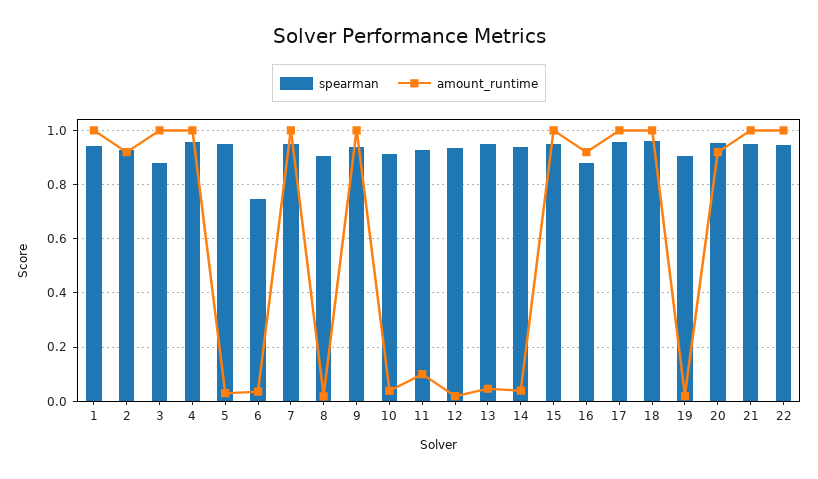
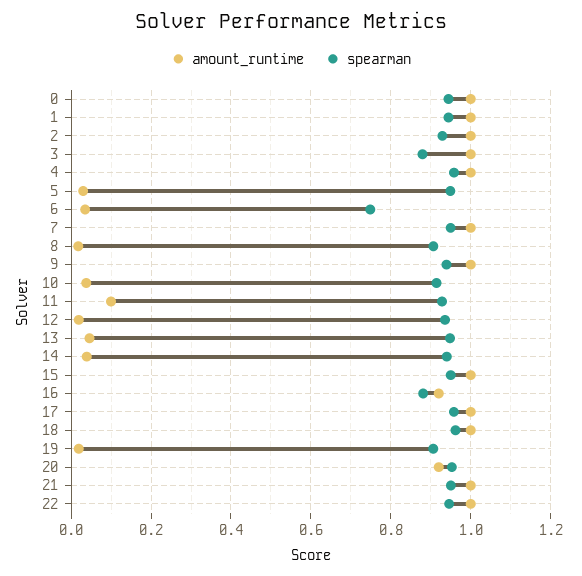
amount_runtime, 2: 0.925 -> 1
amount_runtime, 0: none -> 1
spearman, 0: none -> 0.94

